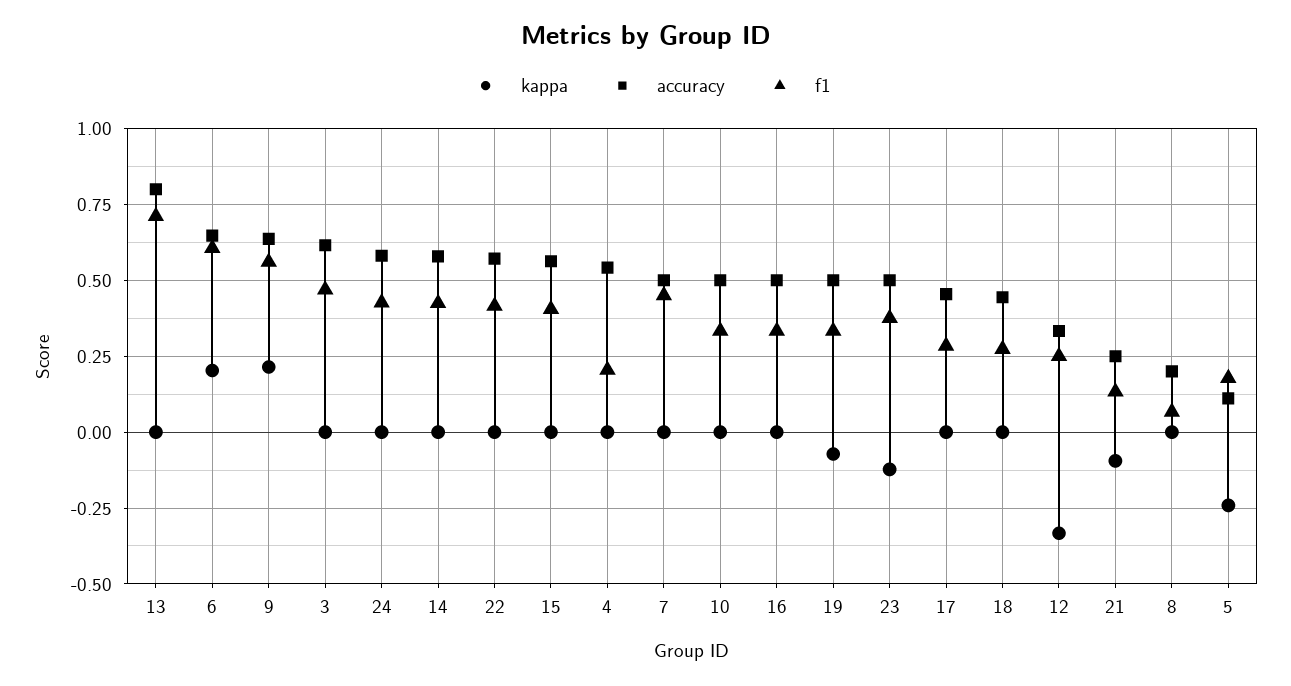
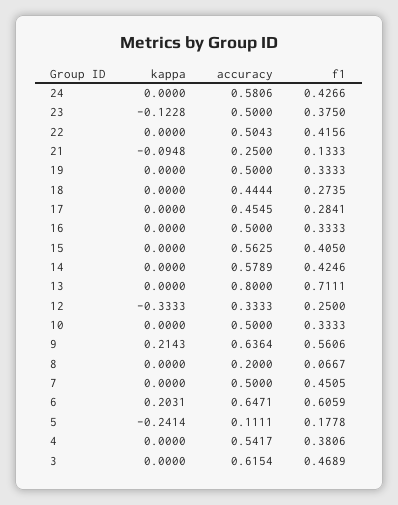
accuracy, 22: 0.575 -> 0.5043
f1, 4: 0.2 -> 0.3806
kappa, 19: -0.075 -> 0

